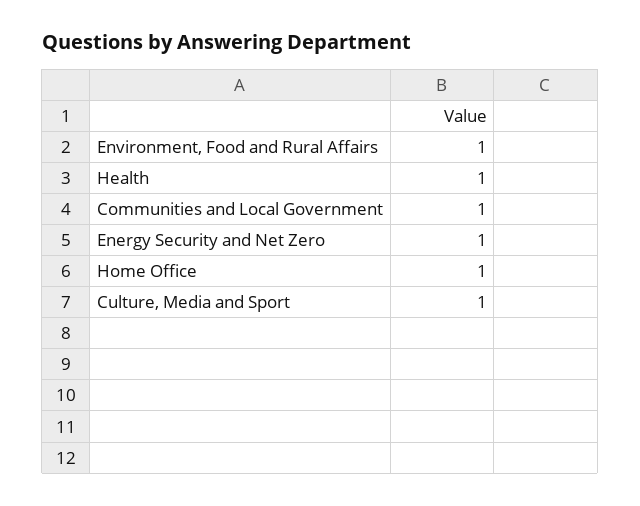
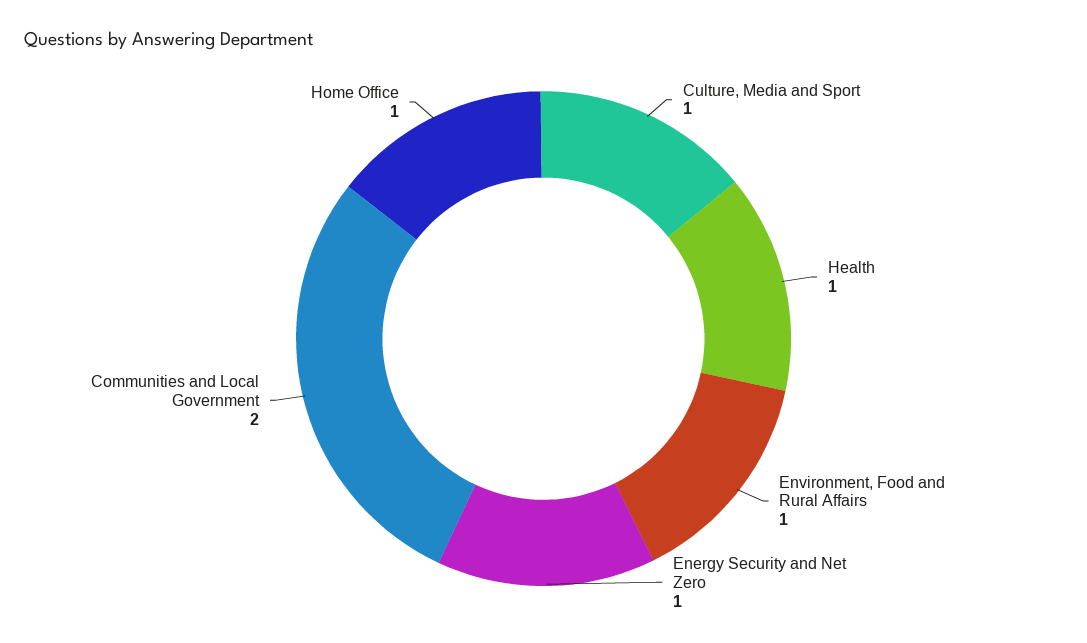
Communities and Local Government: 1 -> 2

